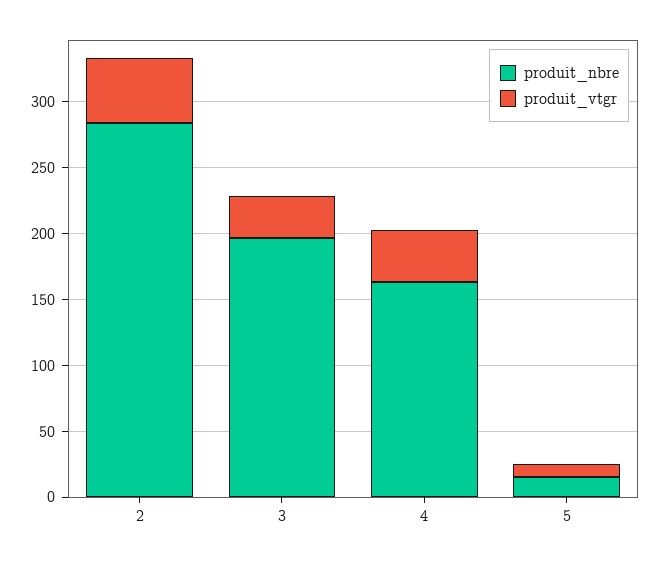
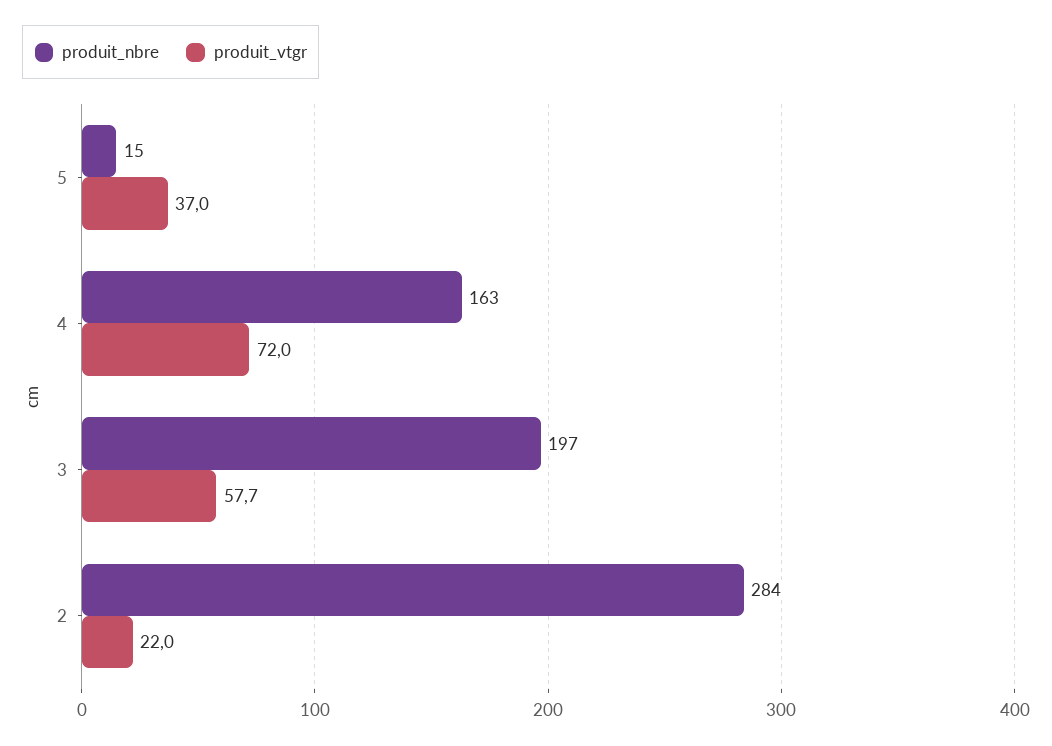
produit_vtgr, 2: 50 -> 22
produit_vtgr, 3: 30 -> 57.7
produit_vtgr, 4: 40 -> 72
produit_vtgr, 5: 10 -> 37

